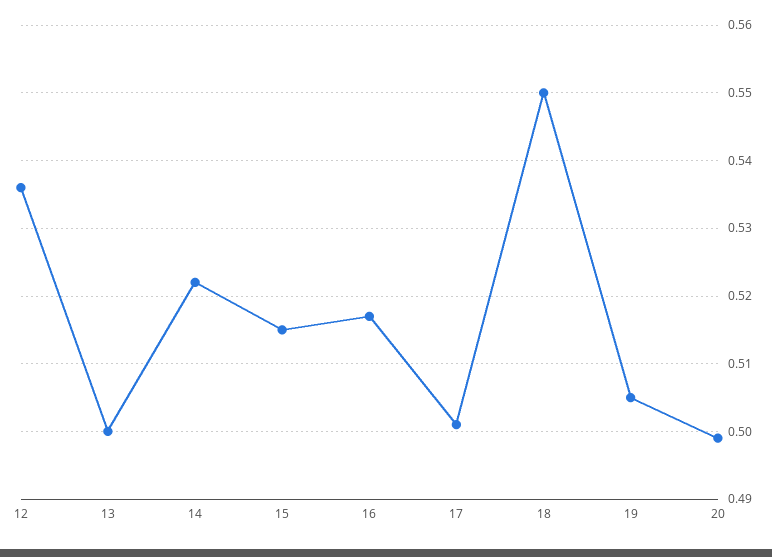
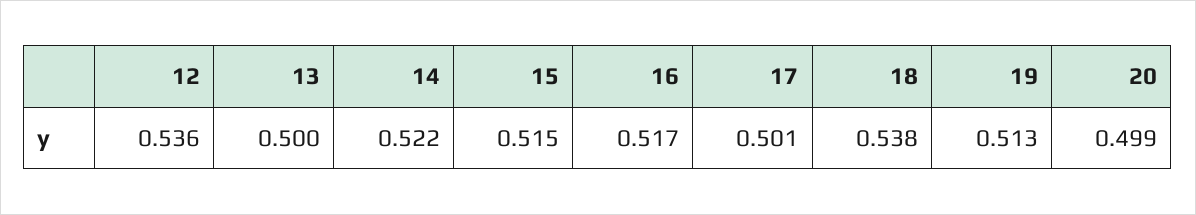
18: 0.55 -> 0.538
19: 0.505 -> 0.513

